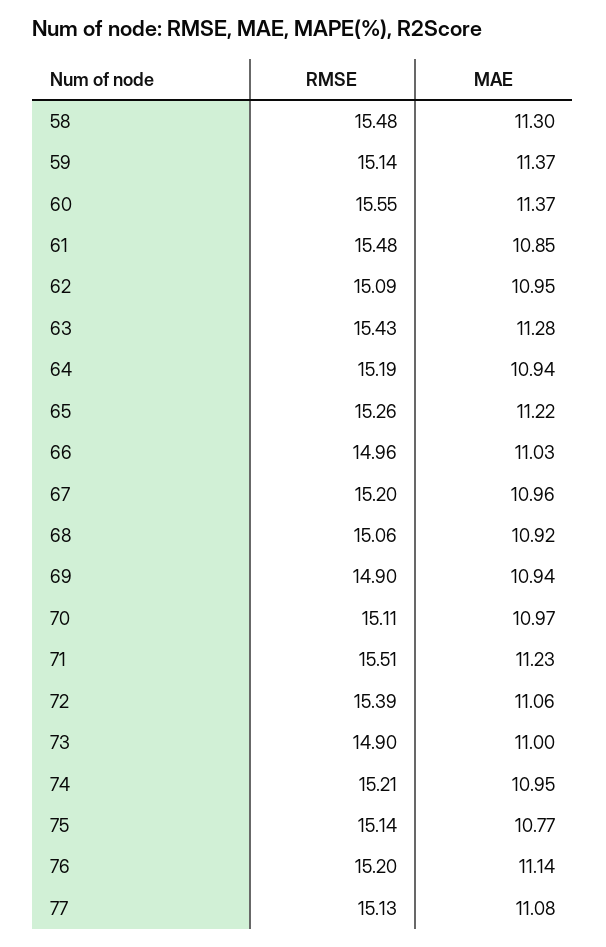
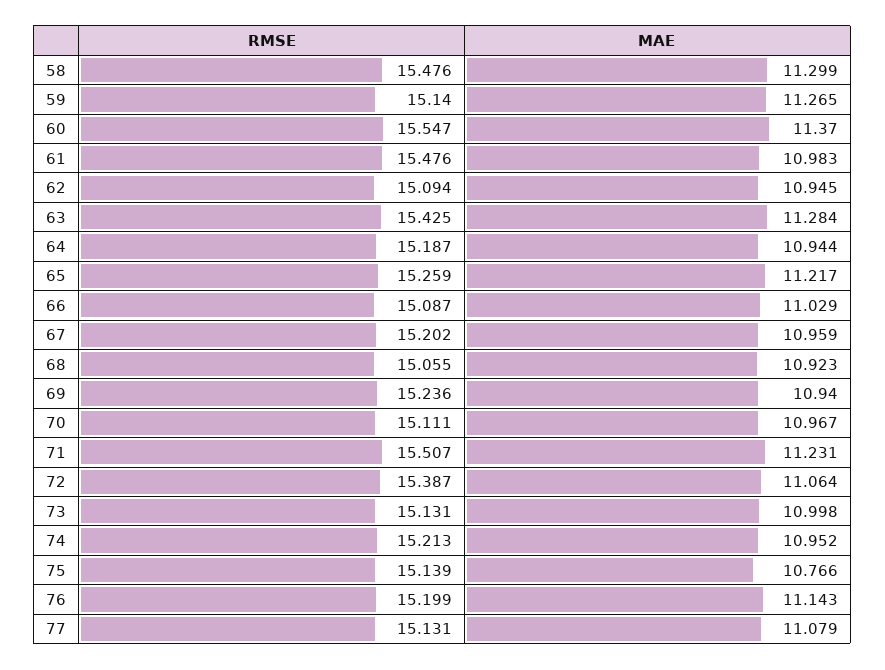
MAE, 59: 11.37 -> 11.265
MAE, 61: 10.85 -> 10.983
RMSE, 66: 14.96 -> 15.087
RMSE, 69: 14.9 -> 15.236
RMSE, 73: 14.9 -> 15.131

